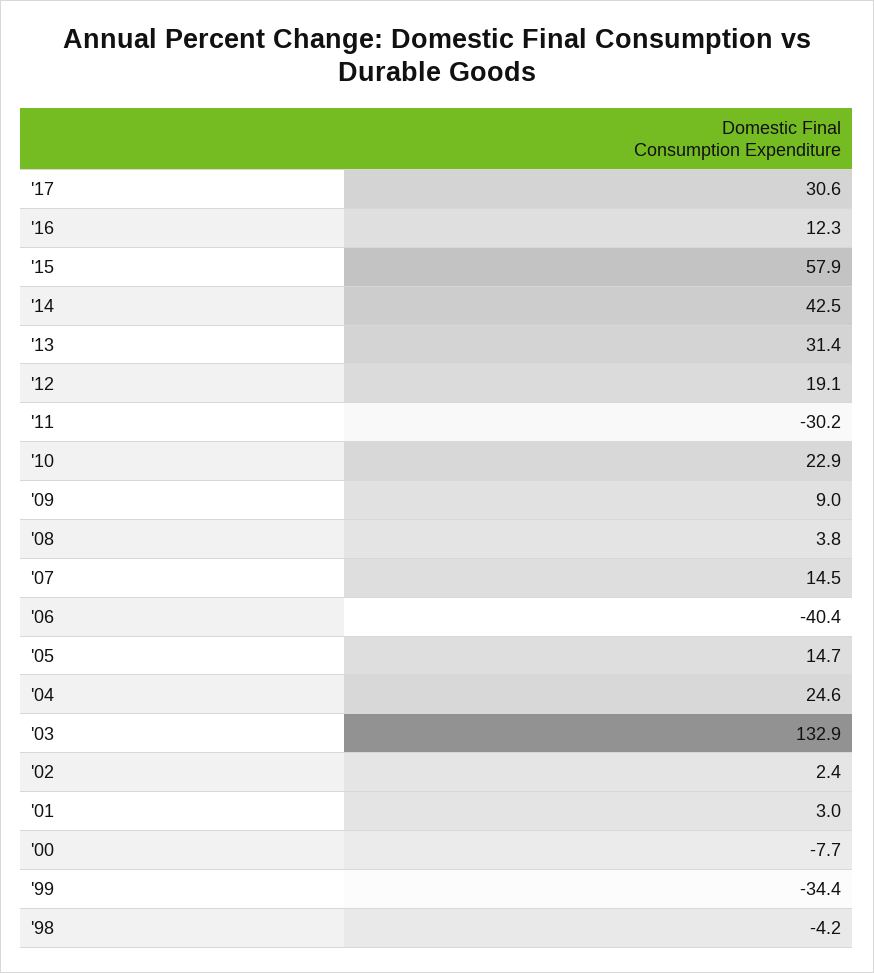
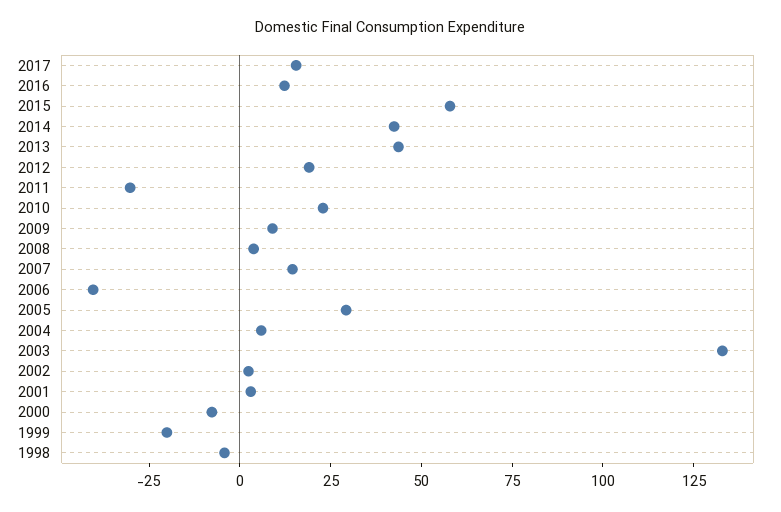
'17: 30.6 -> 15
'13: 31.4 -> 45
'05: 14.7 -> 30
'04: 24.6 -> 5
'99: -34.4 -> -20

